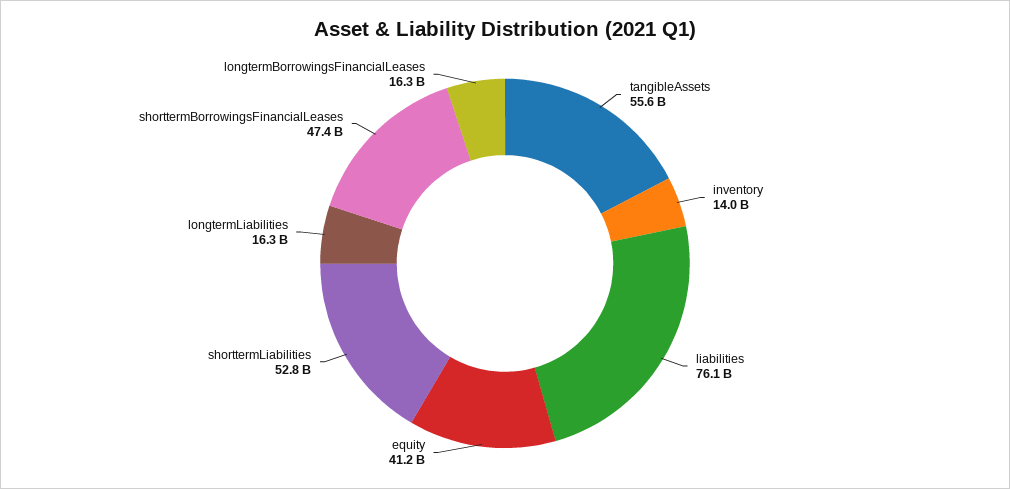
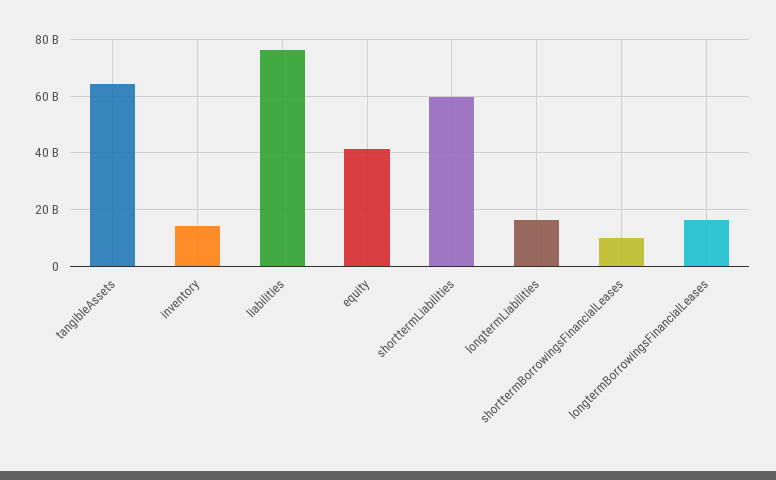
tangibleAssets: 55600000000 -> 65000000000
shorttermLiabilities: 52800000000 -> 60000000000
shorttermBorrowingsFinancialLeases: 47400000000 -> 10000000000

